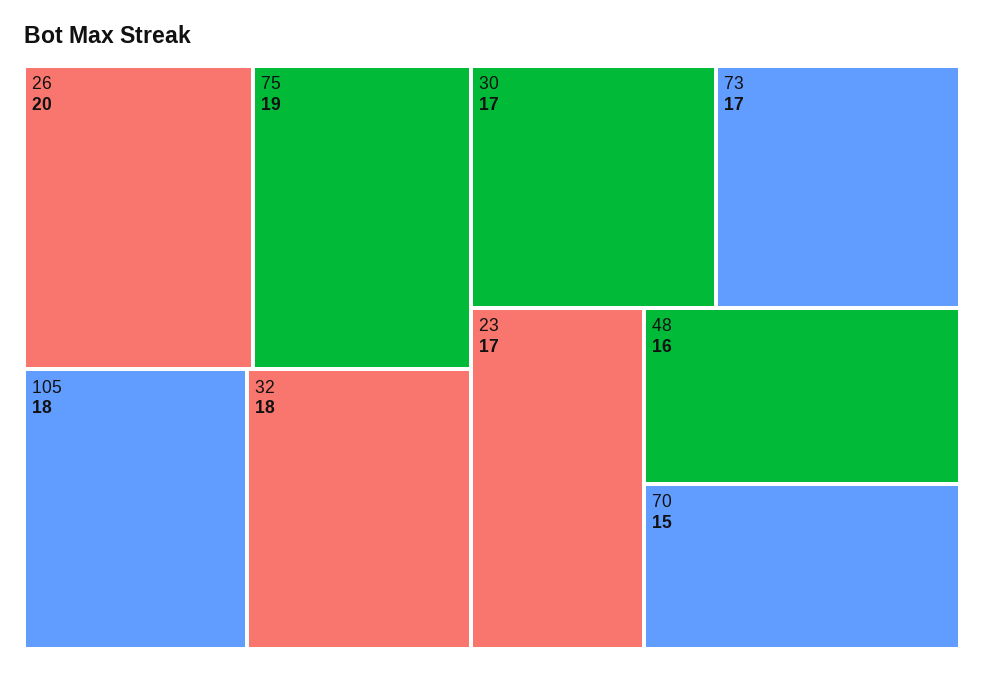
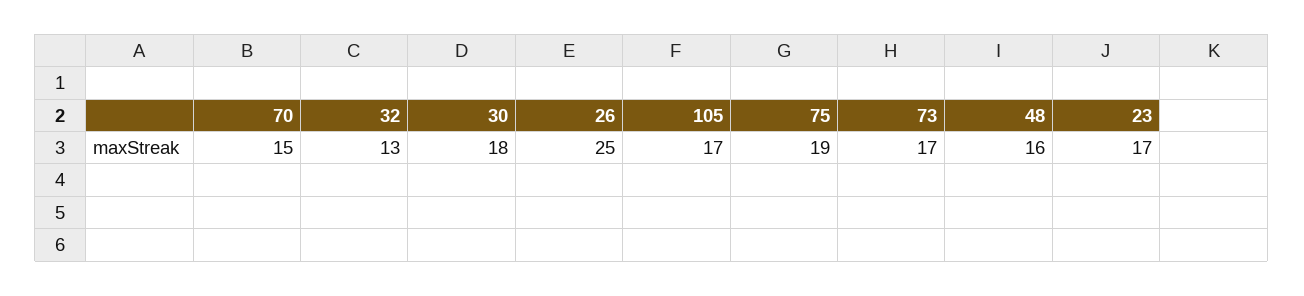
26: 20 -> 25
105: 18 -> 17
32: 18 -> 13
30: 17 -> 18

